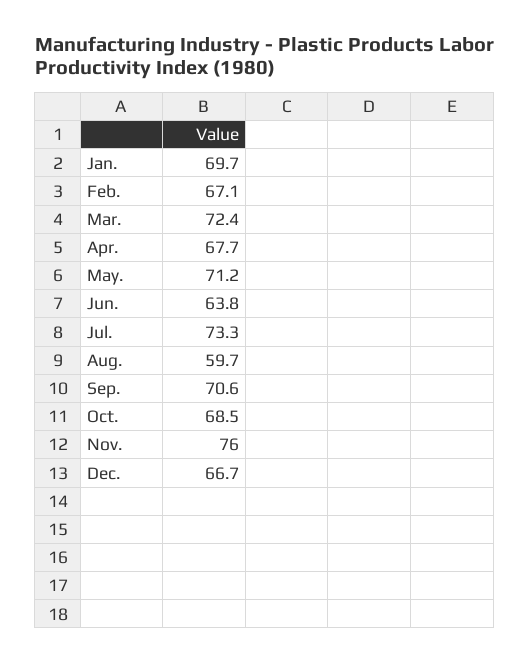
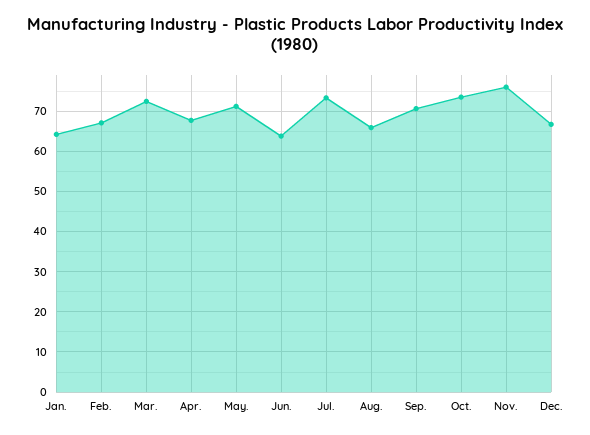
Jan.: 69.7 -> 64
Aug.: 59.7 -> 66
Oct.: 68.5 -> 74

